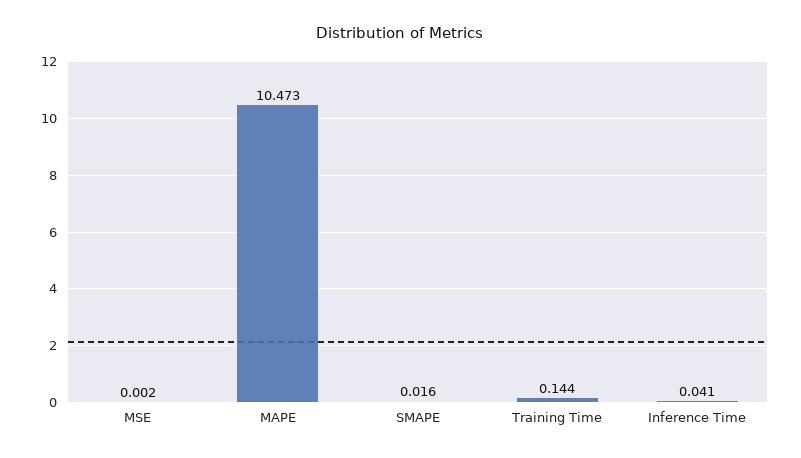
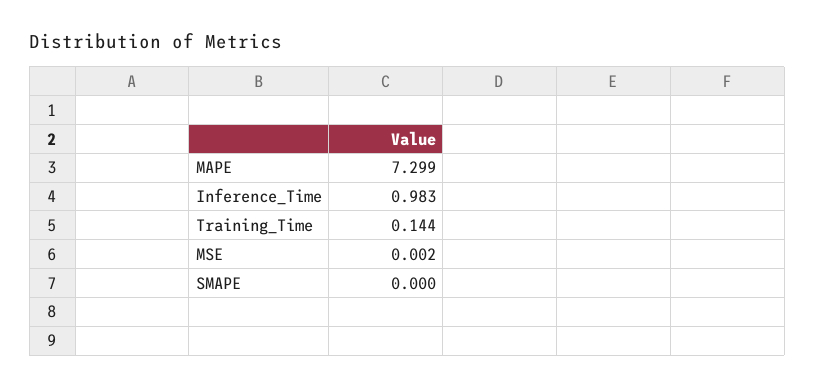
MAPE: 10.473 -> 7.299
SMAPE: 0.016 -> 0
Inference Time: 0.041 -> 0.983

